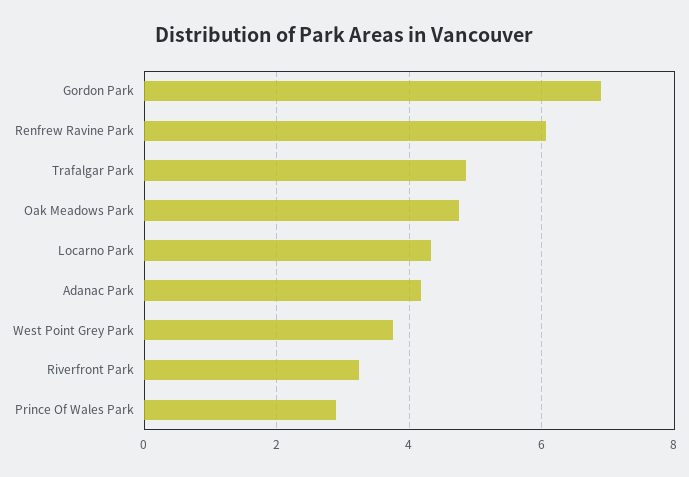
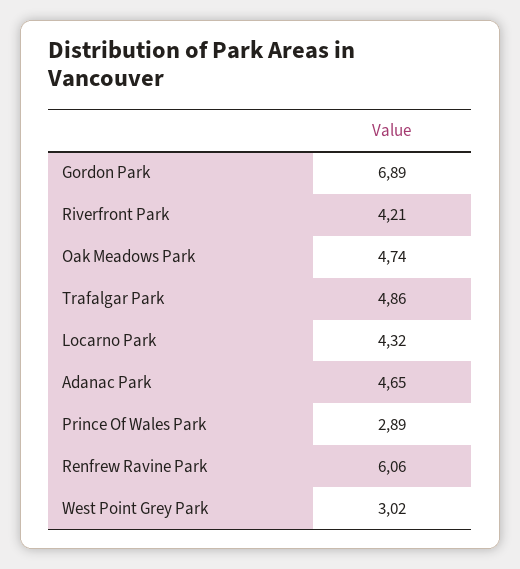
Adanac Park: 4.2 -> 4.65
West Point Grey Park: 3.8 -> 3.02
Riverfront Park: 3.2 -> 4.21

